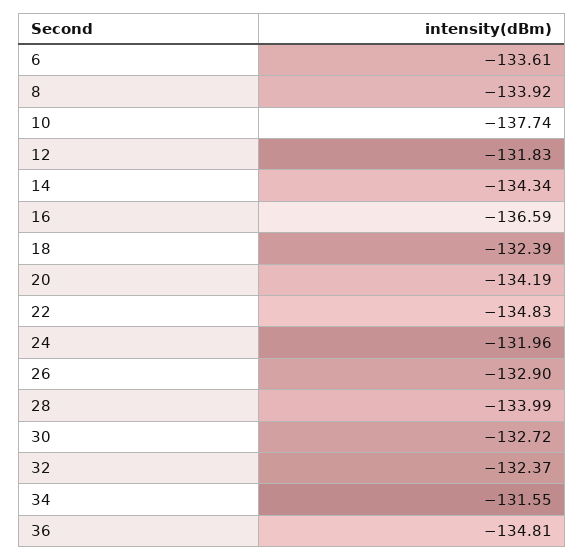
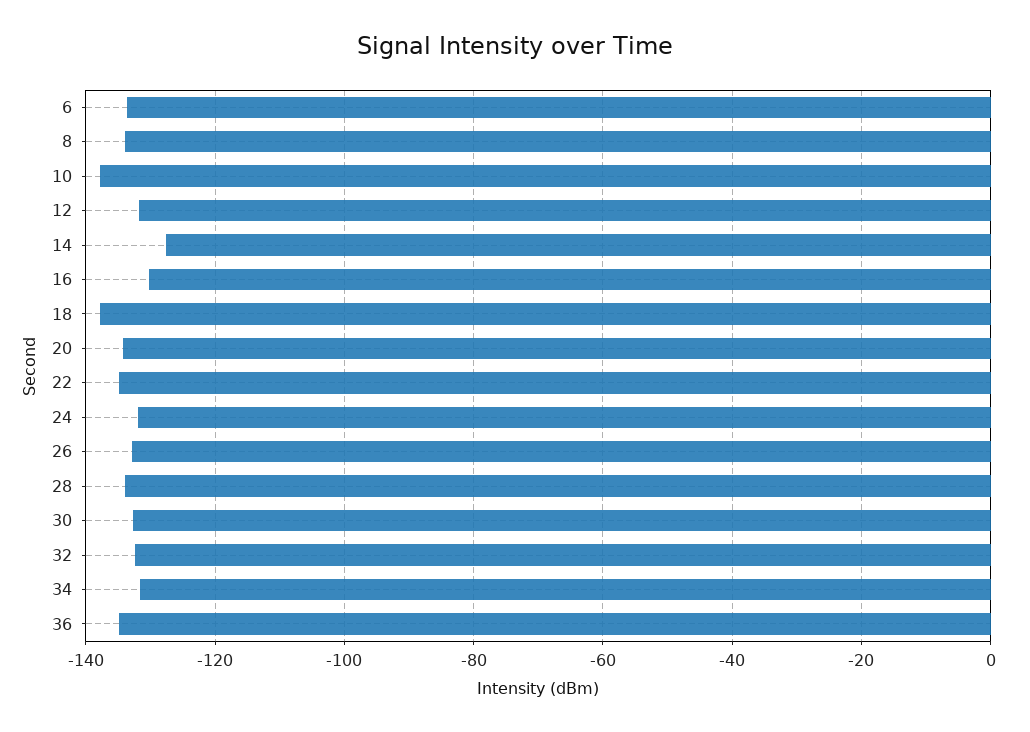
14: -134.34 -> -128
16: -136.59 -> -130
18: -132.39 -> -138

